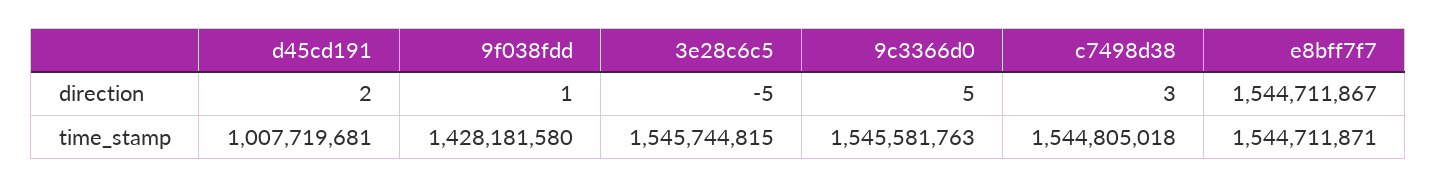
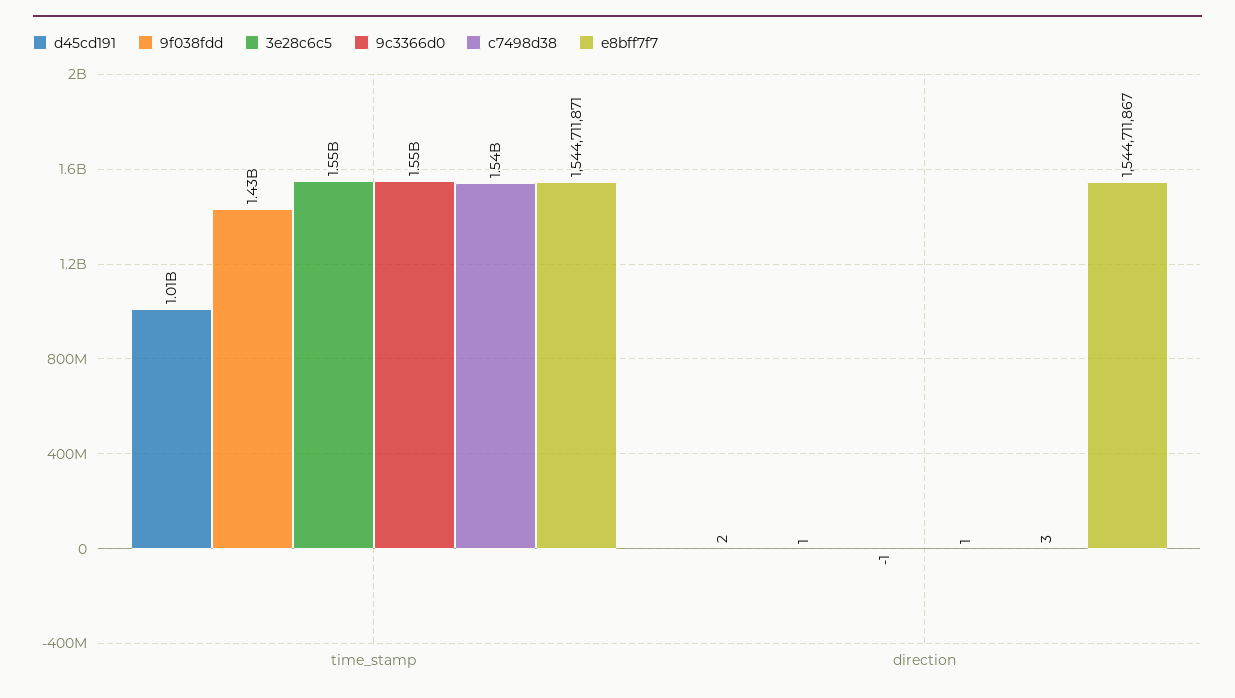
3e28c6c5, direction: -5 -> -1
9c3366d0, direction: 5 -> 1

